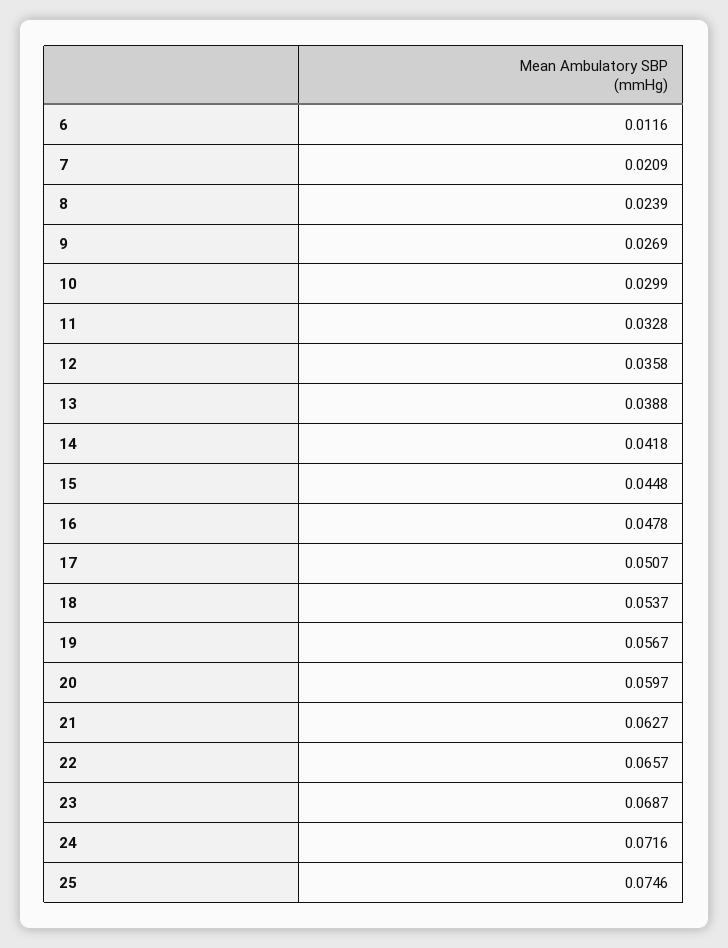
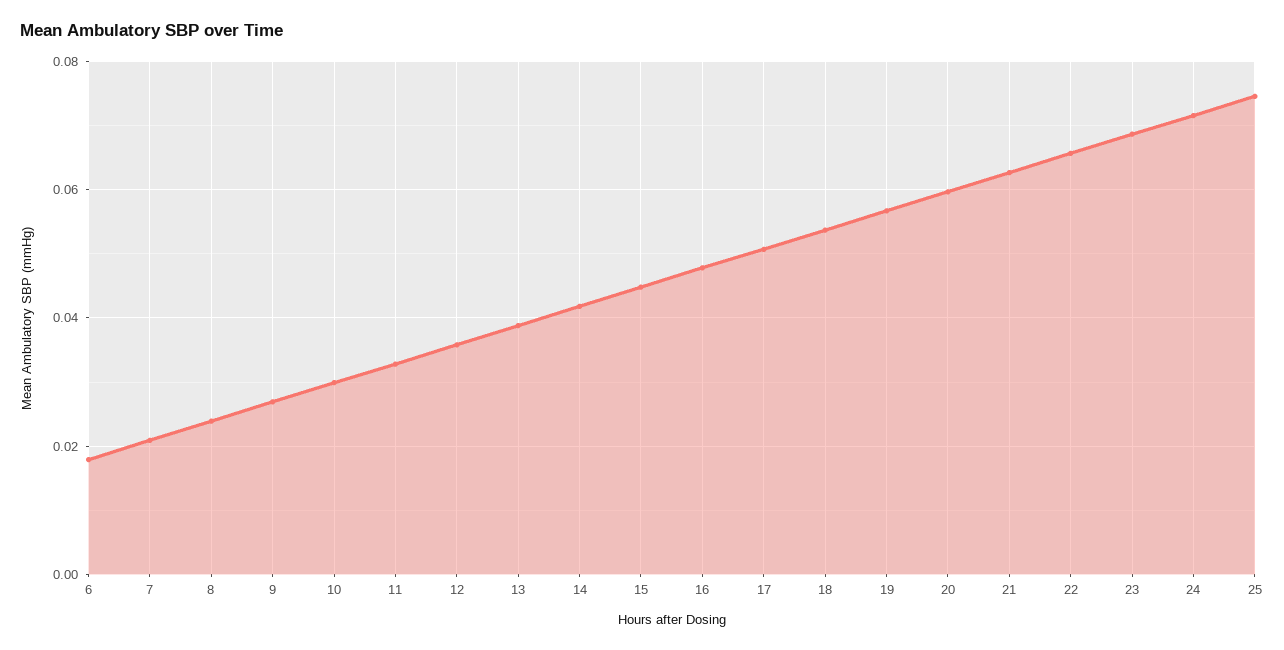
6: 0.0116 -> 0.018

